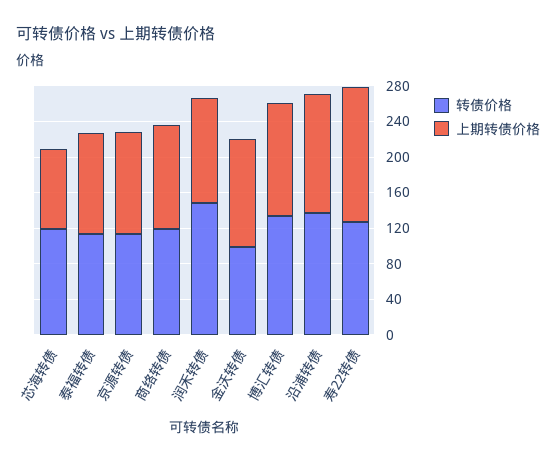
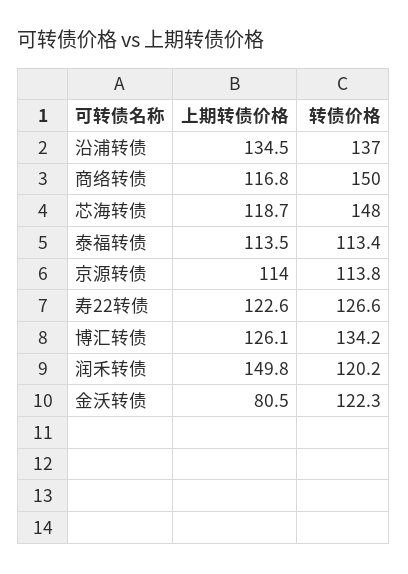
转债价格, 芯海转债: 120 -> 148
上期转债价格, 芯海转债: 90 -> 118.7
转债价格, 商络转债: 120 -> 150
转债价格, 润禾转债: 150 -> 120.2
上期转债价格, 润禾转债: 120 -> 149.8
转债价格, 金沃转债: 100 -> 122.3
上期转债价格, 金沃转债: 120 -> 80.5
上期转债价格, 寿22转债: 150 -> 122.6

